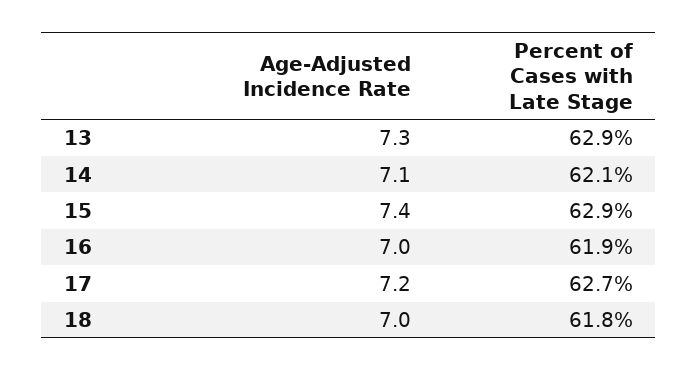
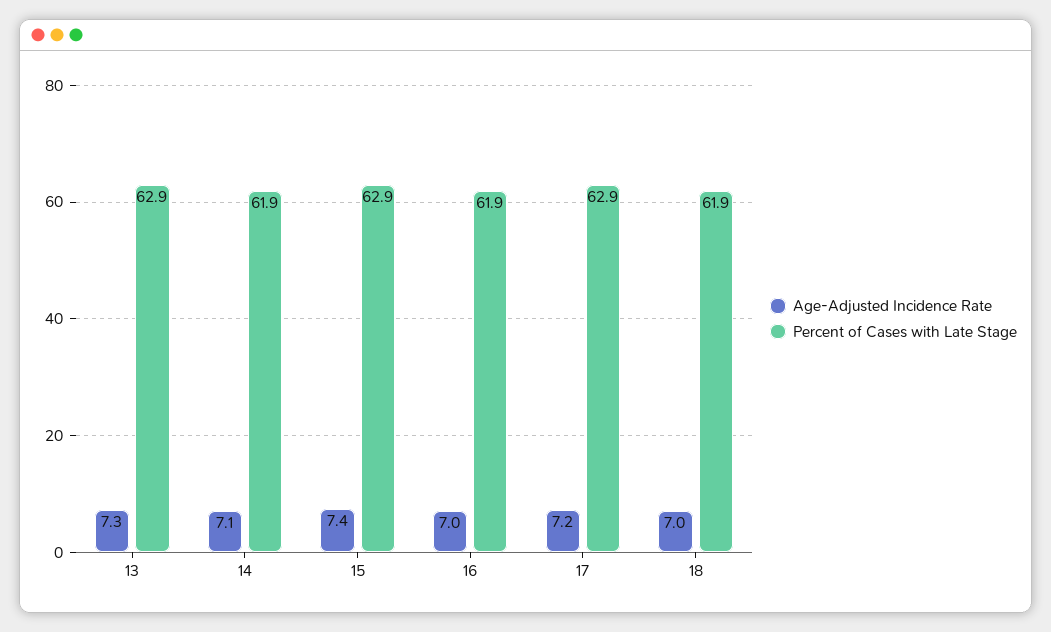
Percent of Cases with Late Stage, 14: 62.1 -> 61.9
Percent of Cases with Late Stage, 17: 62.7 -> 62.9
Percent of Cases with Late Stage, 18: 61.8 -> 61.9

